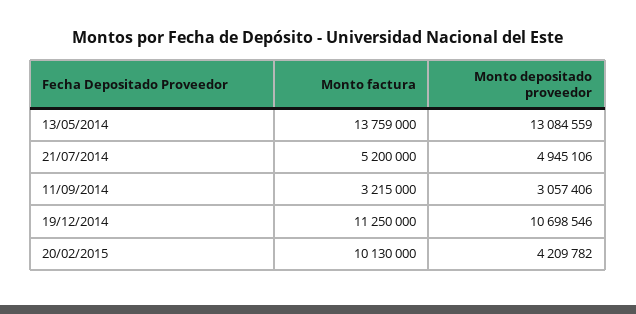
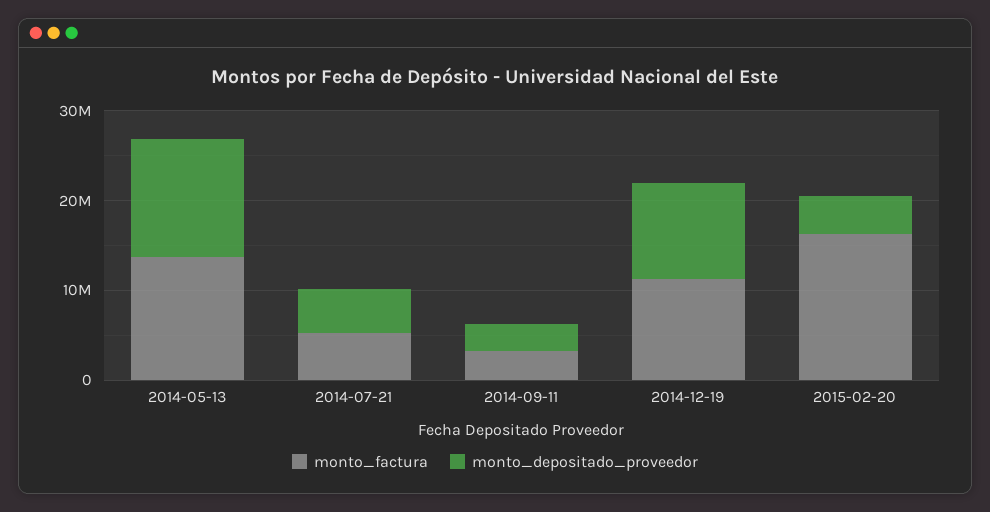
Monto factura, 20/02/2015: 10130000 -> 16000000

